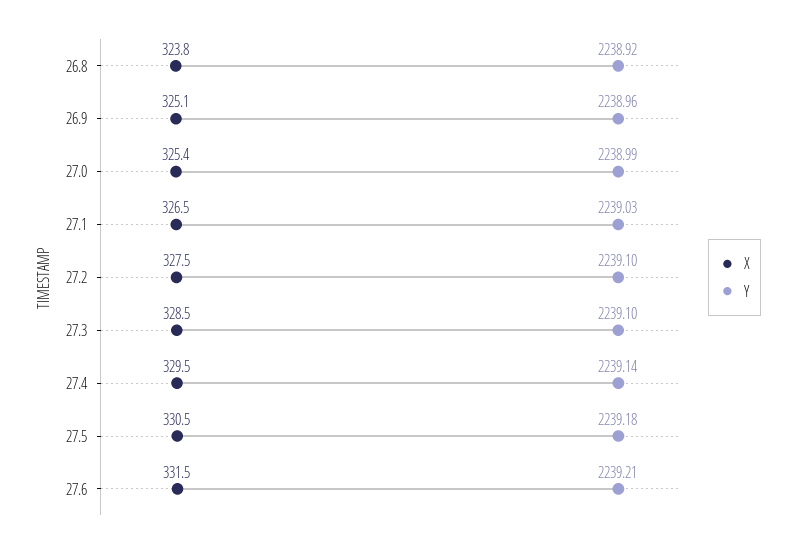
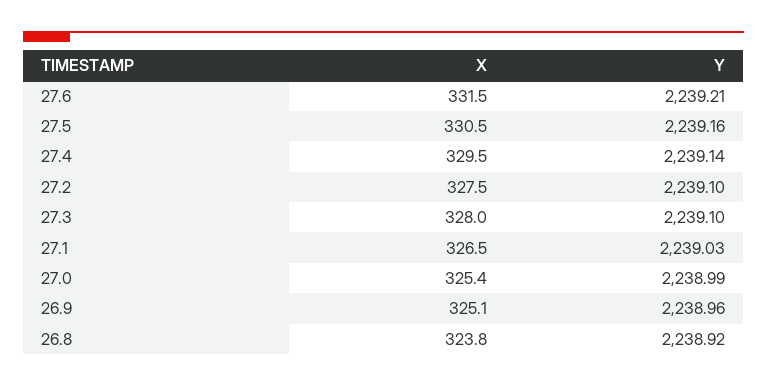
X, 27.3: 328.5 -> 328
Y, 27.5: 2239.18 -> 2239.16

